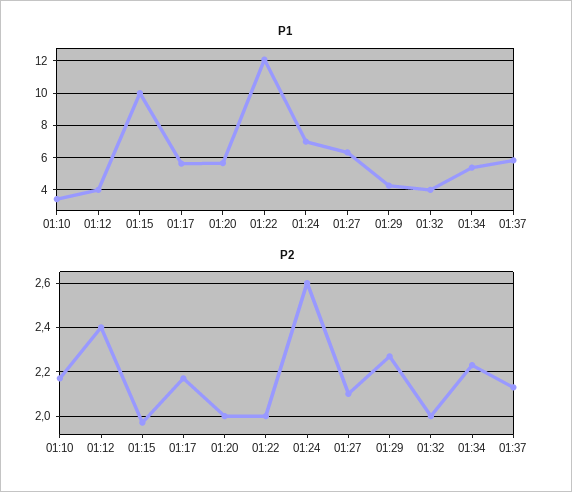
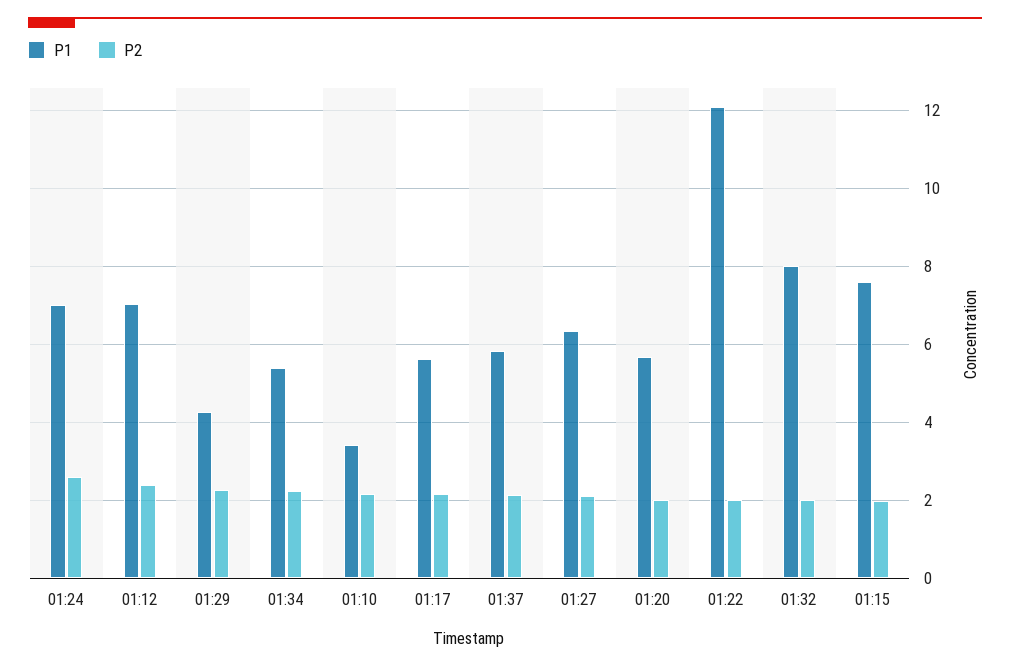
P1, 01:12: 4 -> 7
P1, 01:15: 10 -> 7.6
P1, 01:32: 4 -> 8

